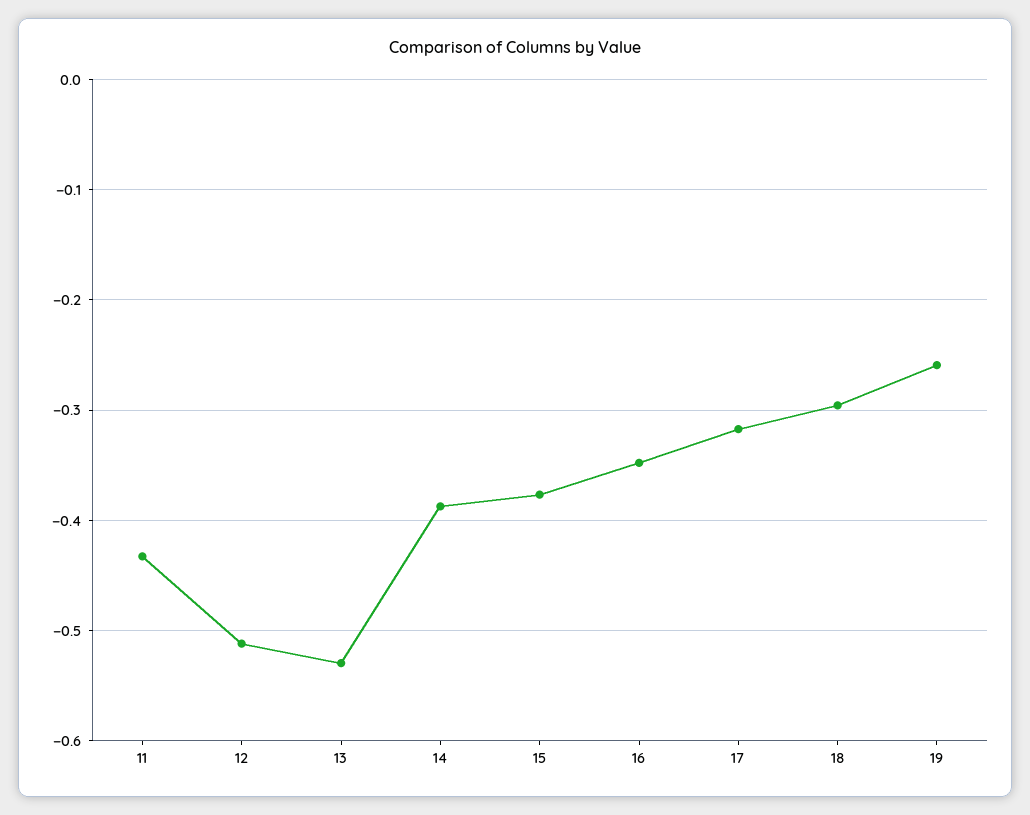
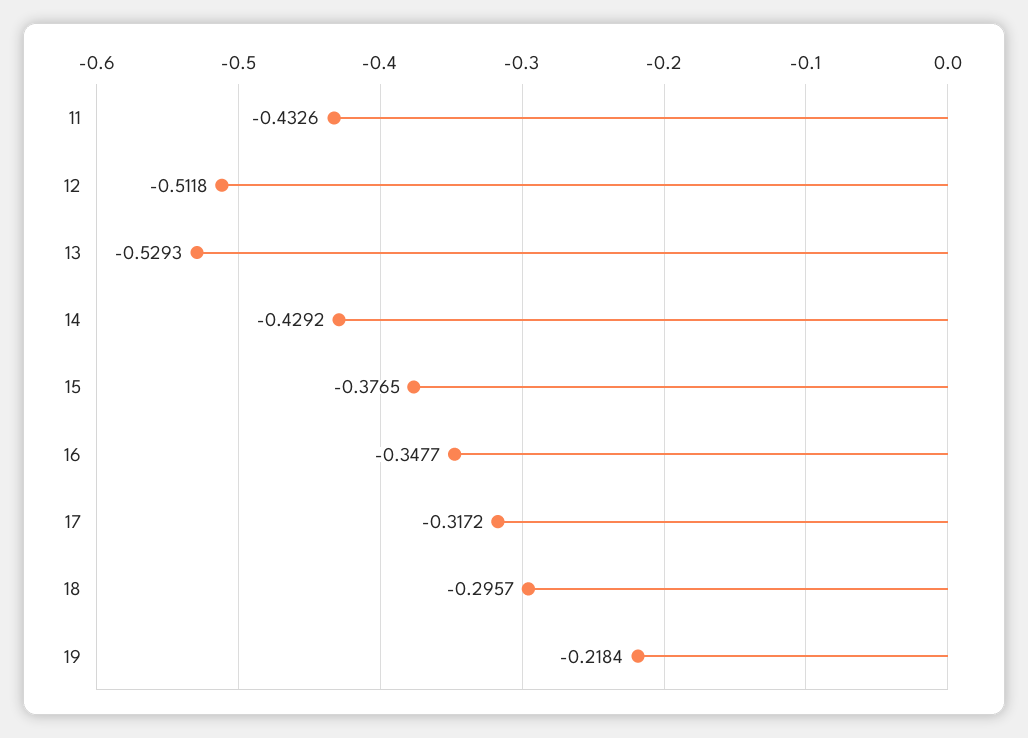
14: -0.39 -> -0.4292
19: -0.26 -> -0.2184

